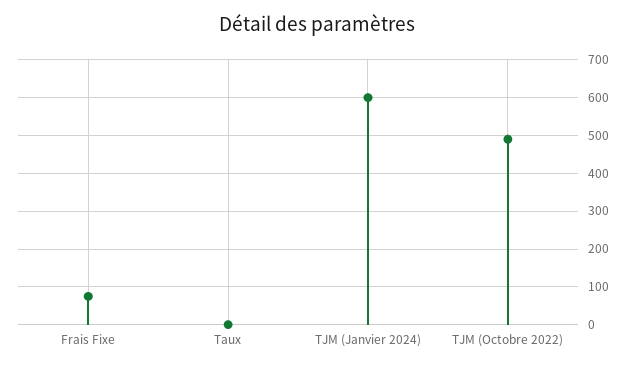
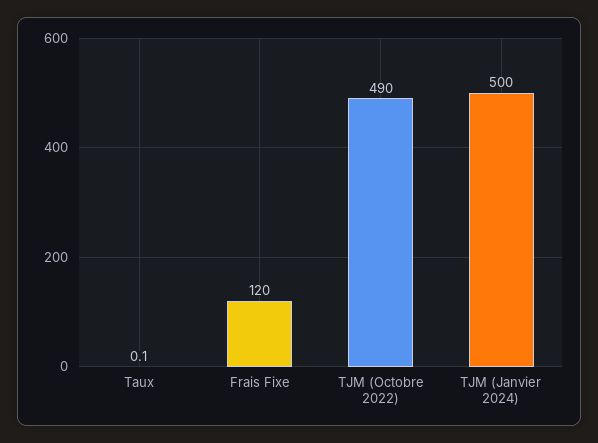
Frais Fixe: 80 -> 120
TJM (Janvier 2024): 600 -> 500

